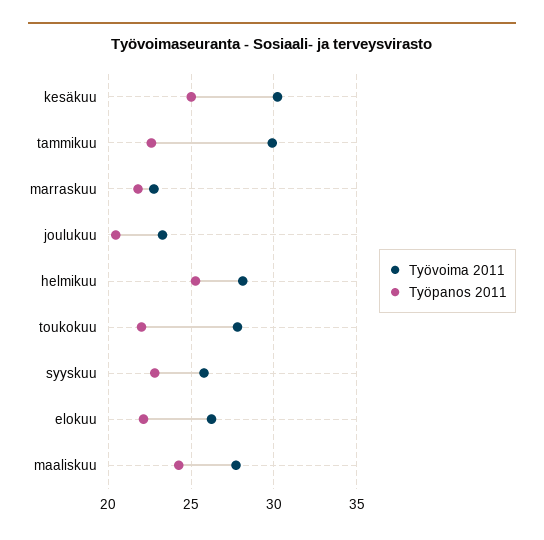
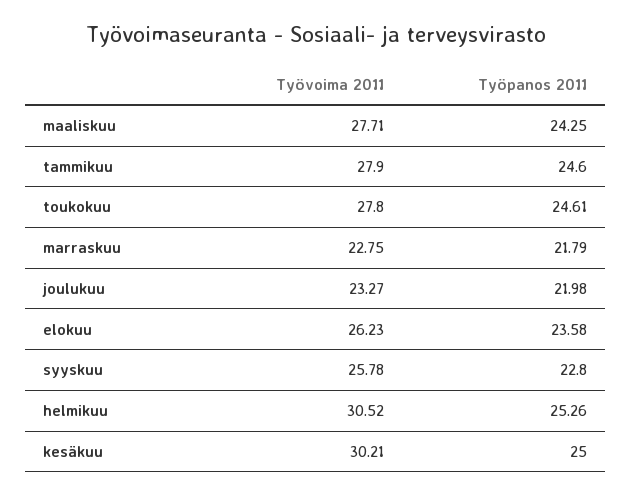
Työvoima 2011, tammikuu: 30 -> 27.9
Työpanos 2011, tammikuu: 22.5 -> 24.6
Työpanos 2011, joulukuu: 20.5 -> 21.98
Työvoima 2011, helmikuu: 28 -> 30.52
Työpanos 2011, toukokuu: 22 -> 24.61
Työpanos 2011, elokuu: 22 -> 23.58

